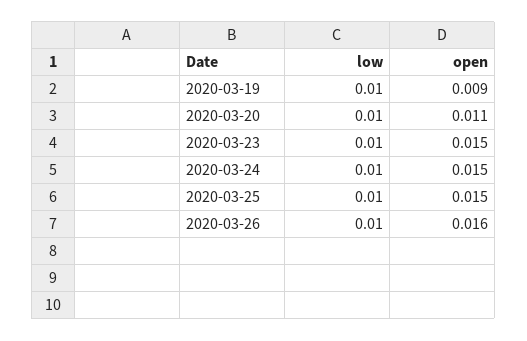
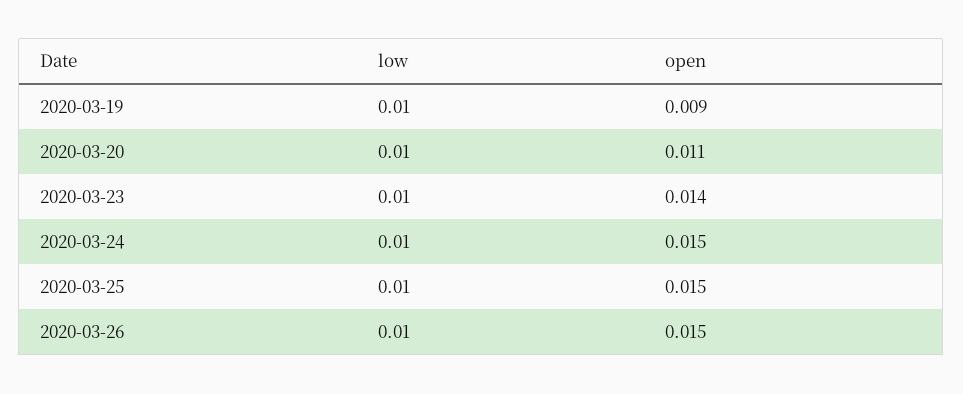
open, 2020-03-23: 0.015 -> 0.014
open, 2020-03-26: 0.016 -> 0.015

